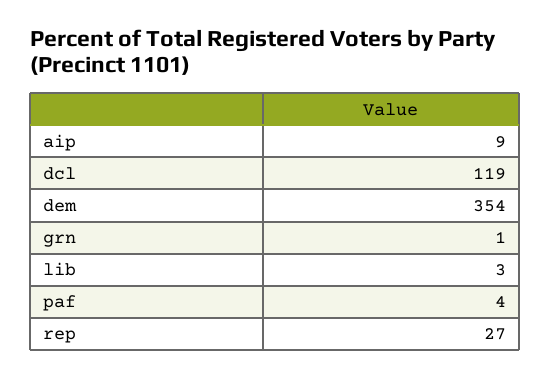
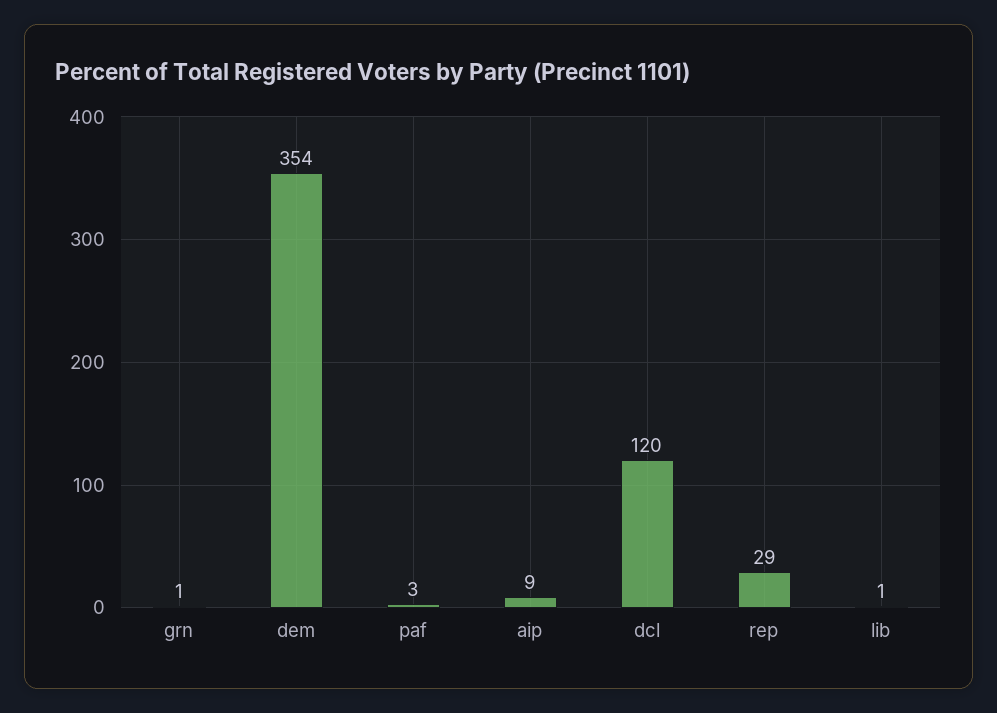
dcl: 119 -> 120
lib: 3 -> 1
paf: 4 -> 3
rep: 27 -> 29

